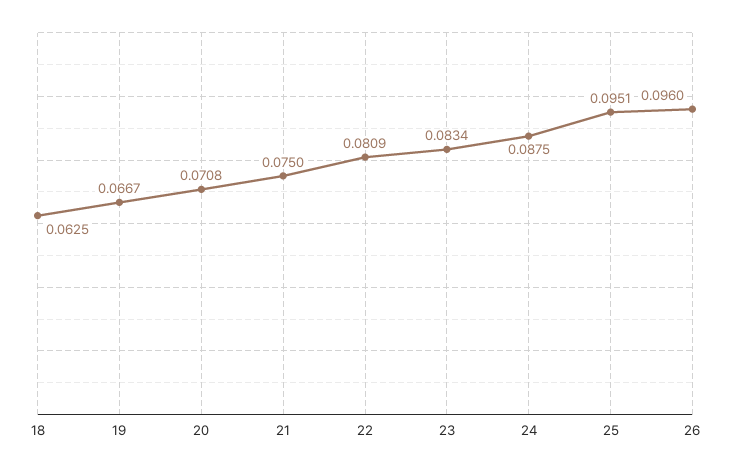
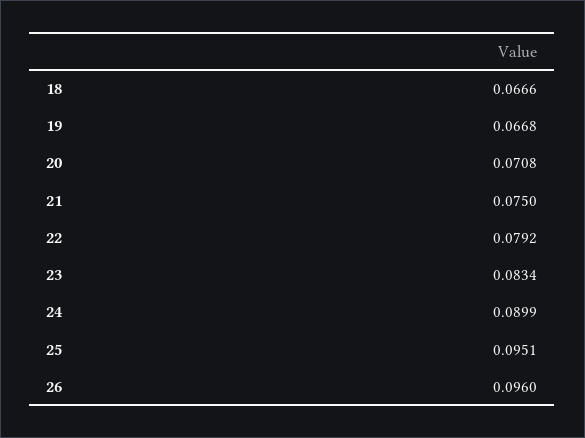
18: 0.0625 -> 0.0666
19: 0.0667 -> 0.0668
22: 0.0809 -> 0.0792
24: 0.0875 -> 0.0899

